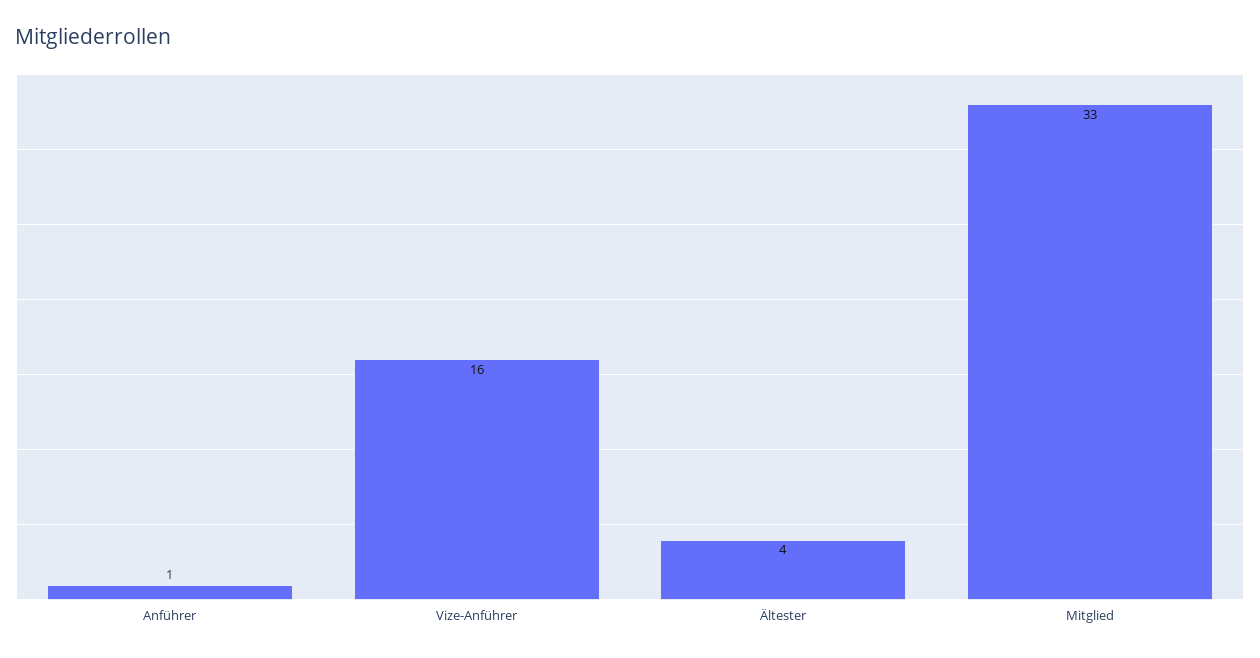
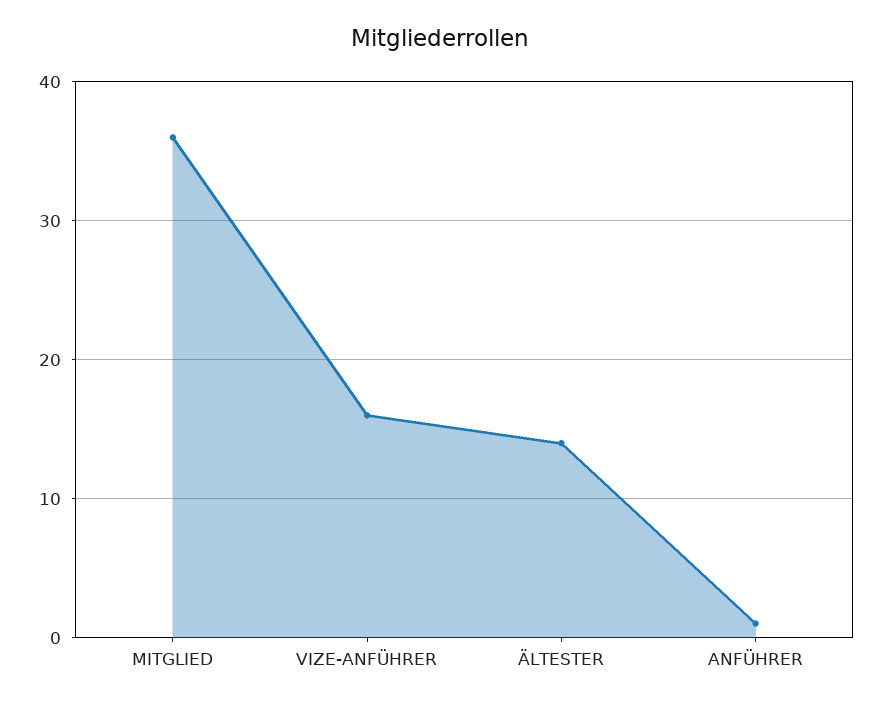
Ältester: 4 -> 14
Mitglied: 33 -> 36

